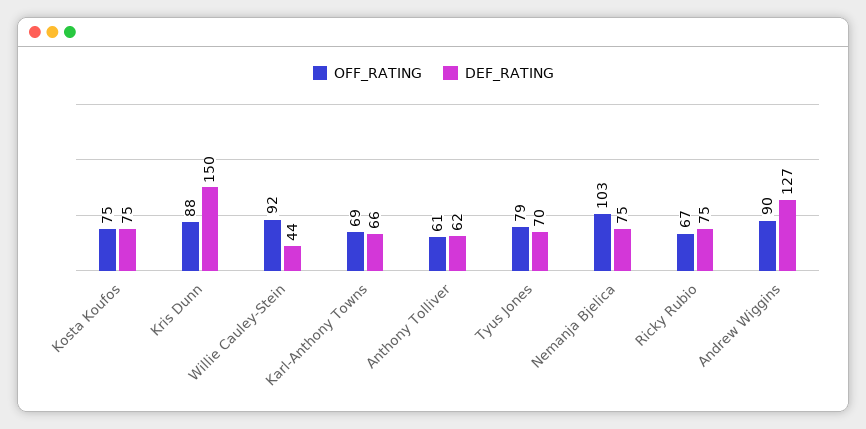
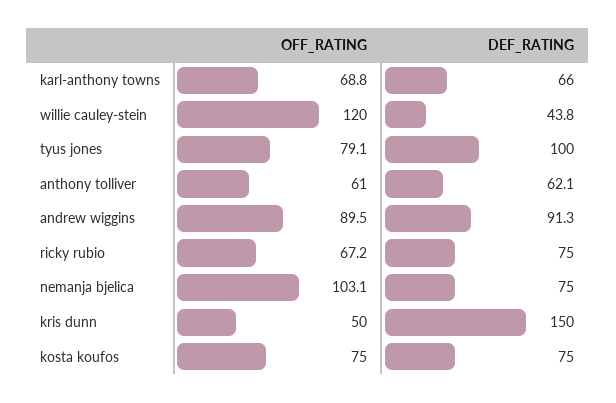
OFF_RATING, Kris Dunn: 88 -> 50
OFF_RATING, Willie Cauley-Stein: 92 -> 120
DEF_RATING, Tyus Jones: 70 -> 100
DEF_RATING, Andrew Wiggins: 127 -> 91.3

